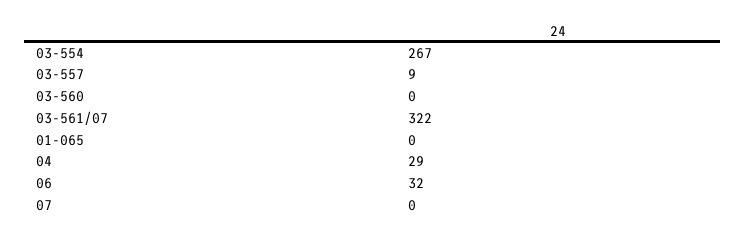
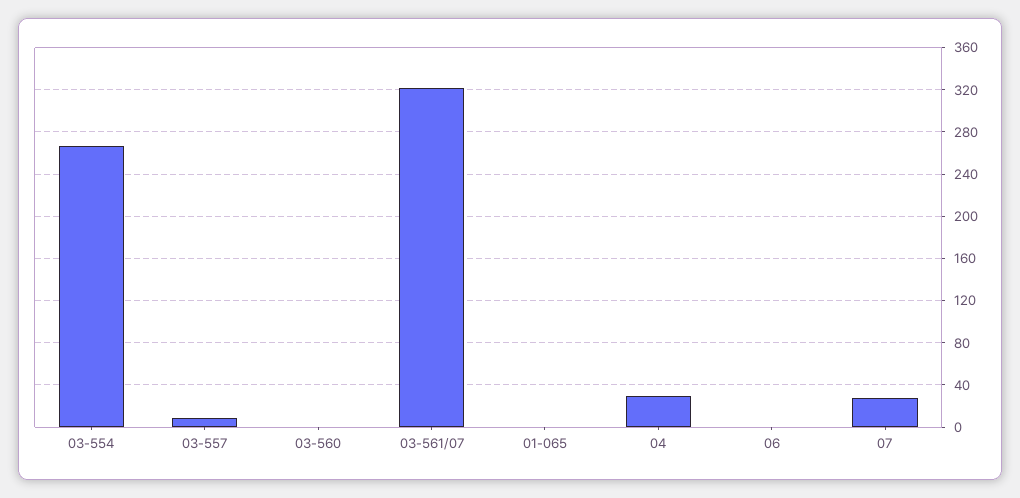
06: 32 -> 0
07: 0 -> 30

